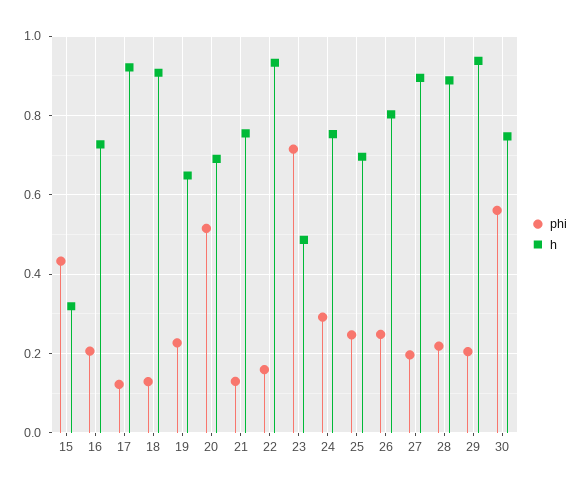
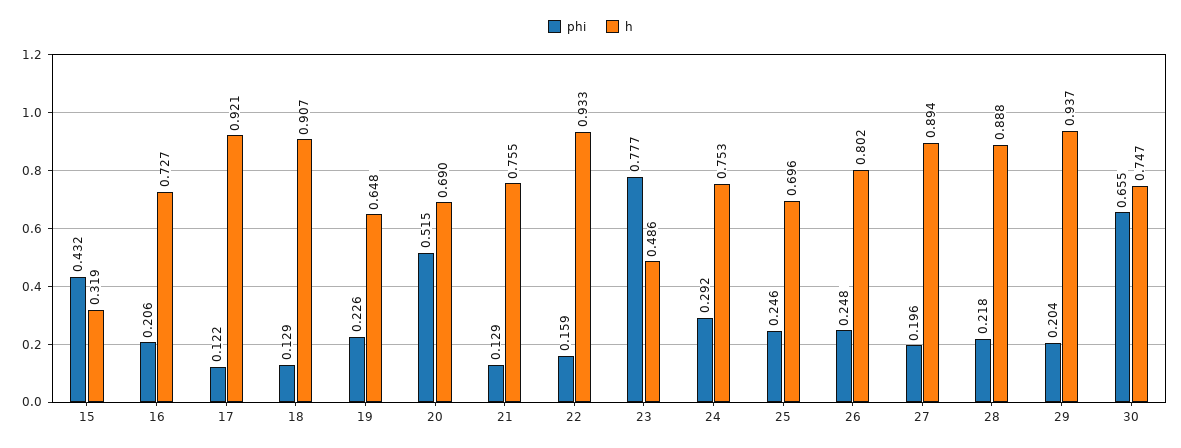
phi, 23: 0.72 -> 0.777
phi, 30: 0.56 -> 0.655

